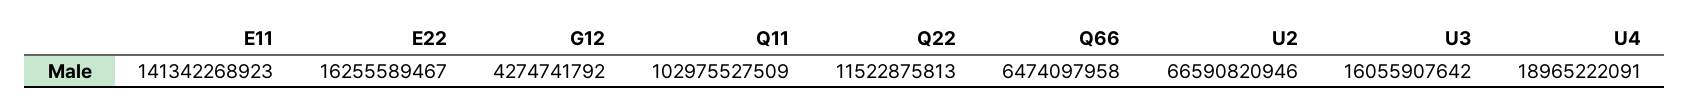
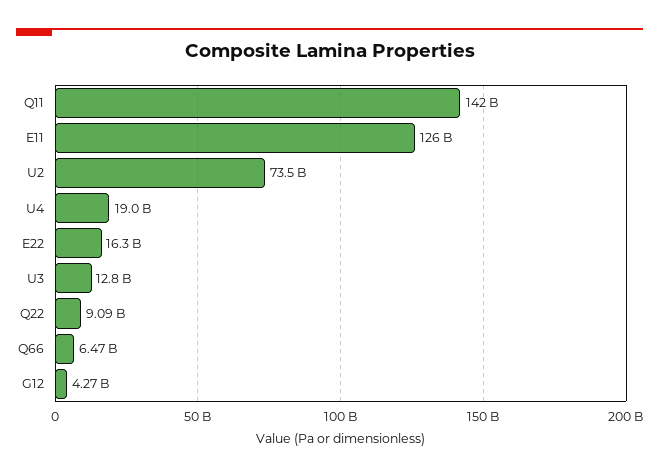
E11: 141342268923 -> 126000000000
Q11: 102975527509 -> 142000000000
Q22: 11522875813 -> 9090000000
U2: 66590820946 -> 73500000000
U3: 16055907642 -> 12800000000

